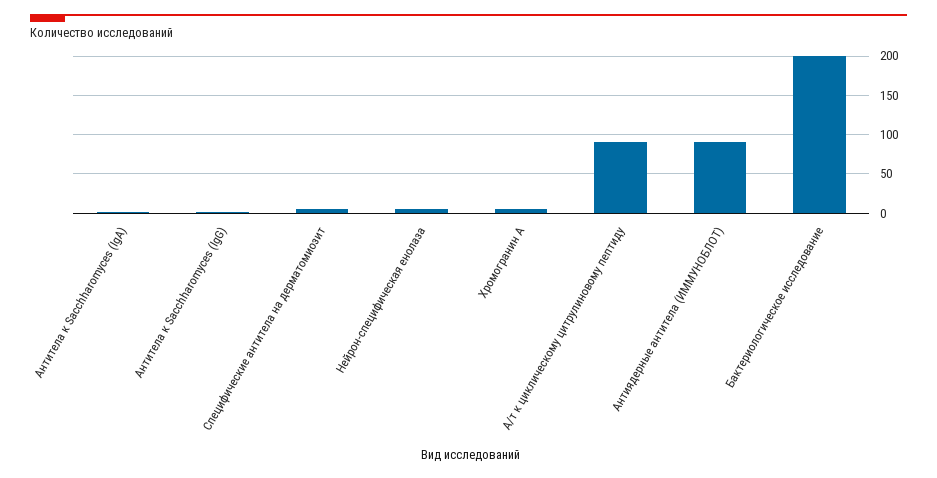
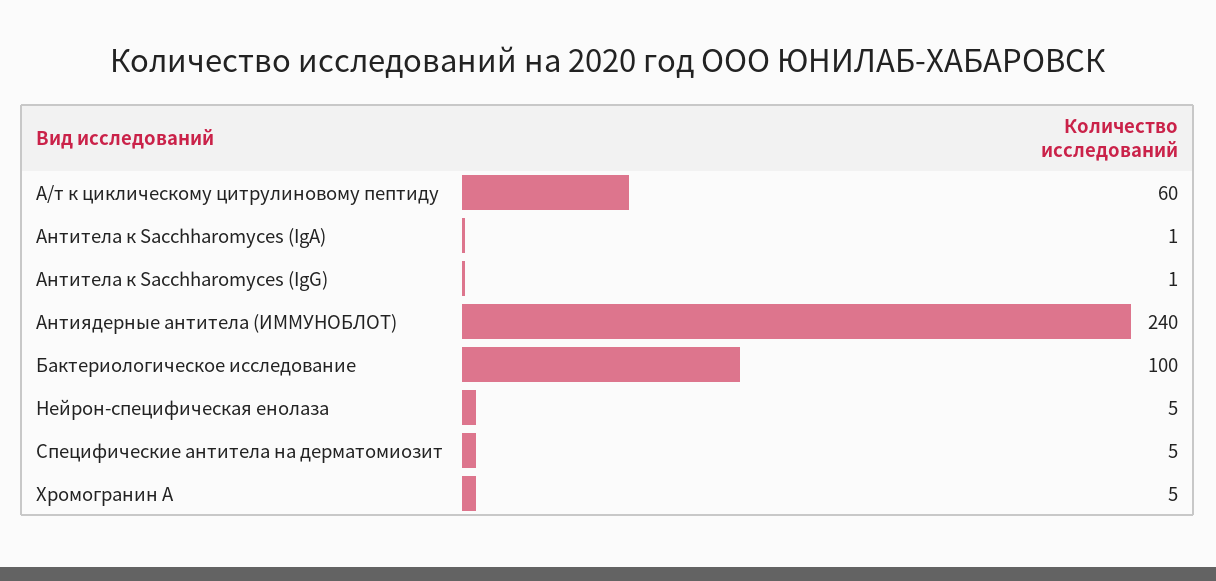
А/т к циклическому цитрулиновому пептиду: 90 -> 60
Антиядерные антитела (ИММУНОБЛОТ): 90 -> 240
Бактериологическое исследование: 200 -> 100

